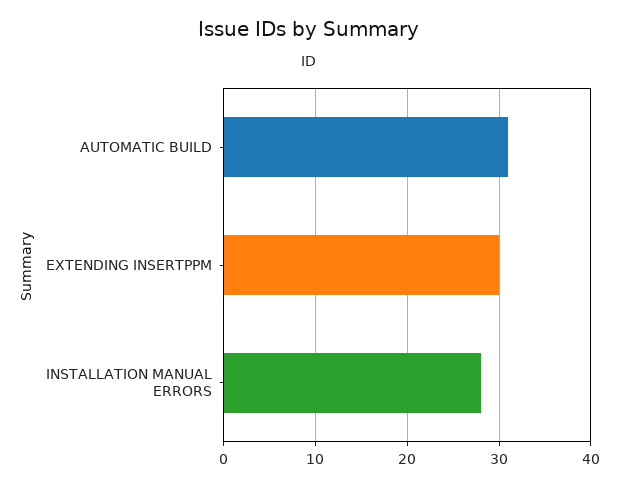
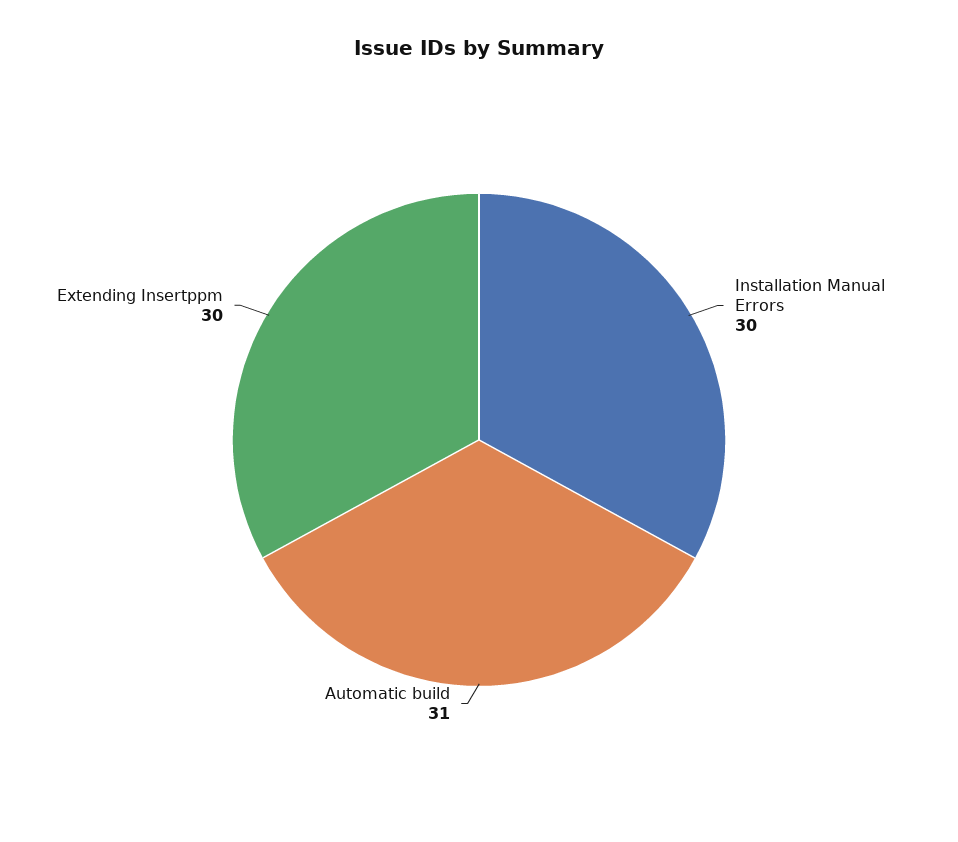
INSTALLATION MANUAL ERRORS: 28 -> 30

